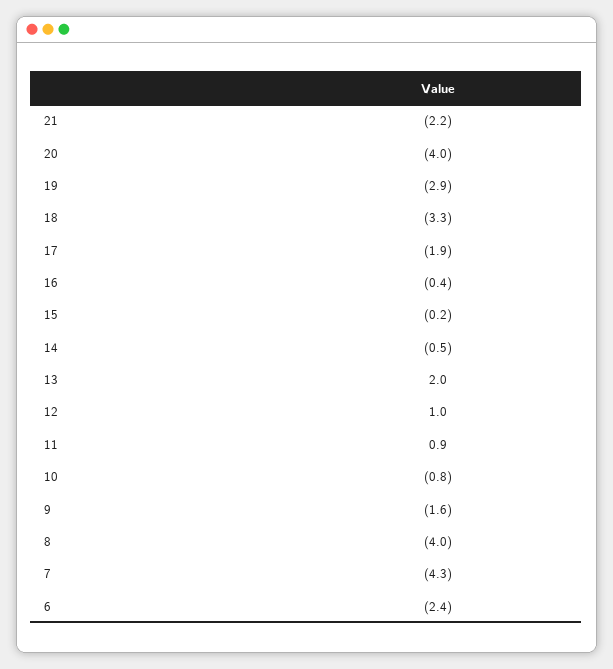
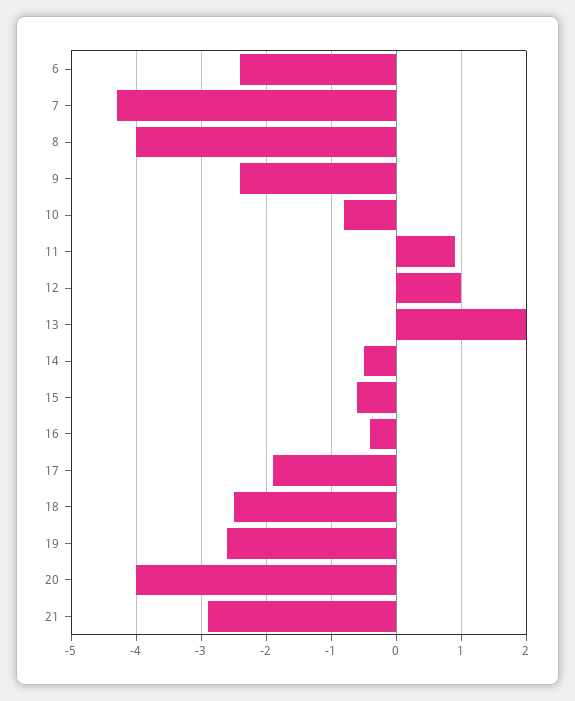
21: -2.2 -> -2.9
19: -2.9 -> -2.6
18: -3.3 -> -2.5
15: -0.2 -> -0.6
9: -1.6 -> -2.4

